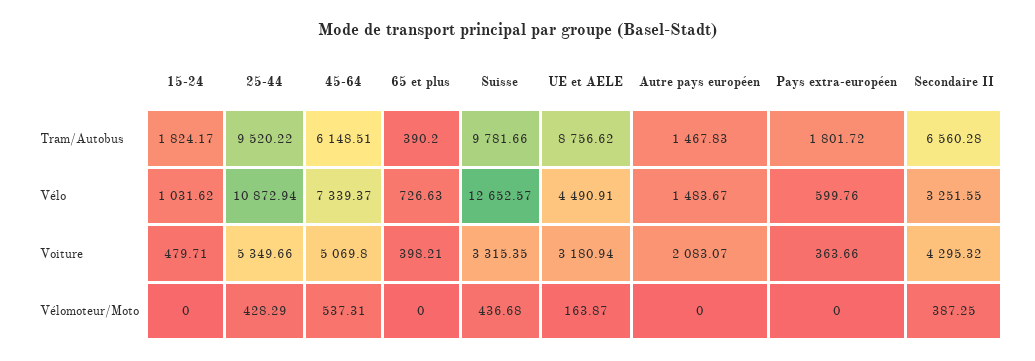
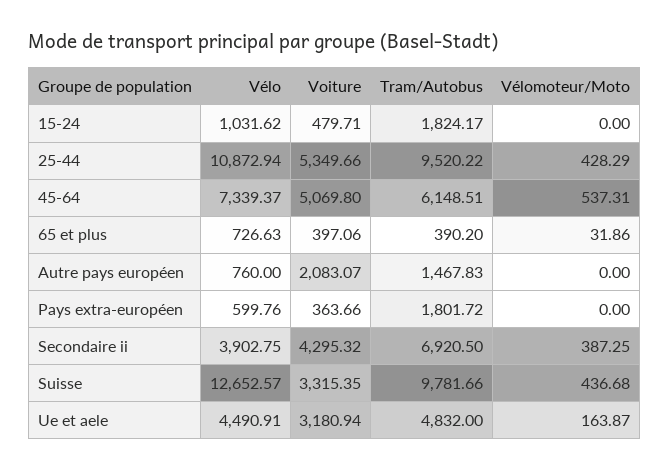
UE et AELE, Tram/Autobus: 8756.62 -> 4832
Secondaire II, Tram/Autobus: 6560.28 -> 6920.5
Autre pays européen, Vélo: 1483.67 -> 760
Secondaire II, Vélo: 3251.55 -> 3902.75
65 et plus, Voiture: 398.21 -> 397.06
65 et plus, Vélomoteur/Moto: 0 -> 31.86

